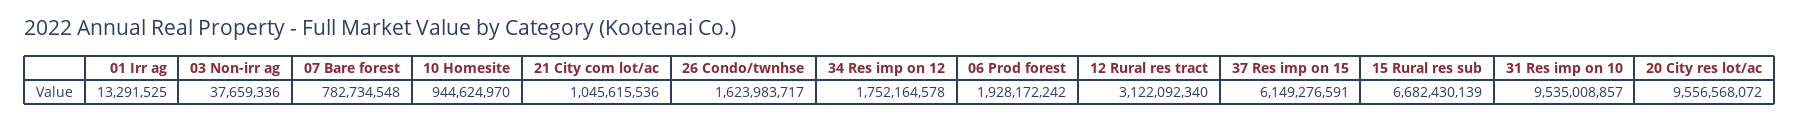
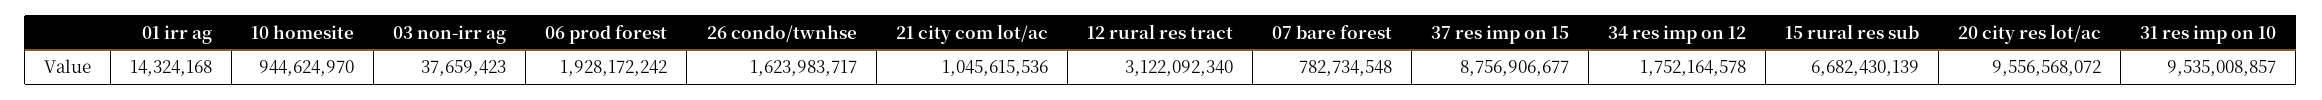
01 Irr ag: 13291525 -> 14324168
03 Non-irr ag: 37659336 -> 37659423
37 Res imp on 15: 6149276591 -> 8756906677

